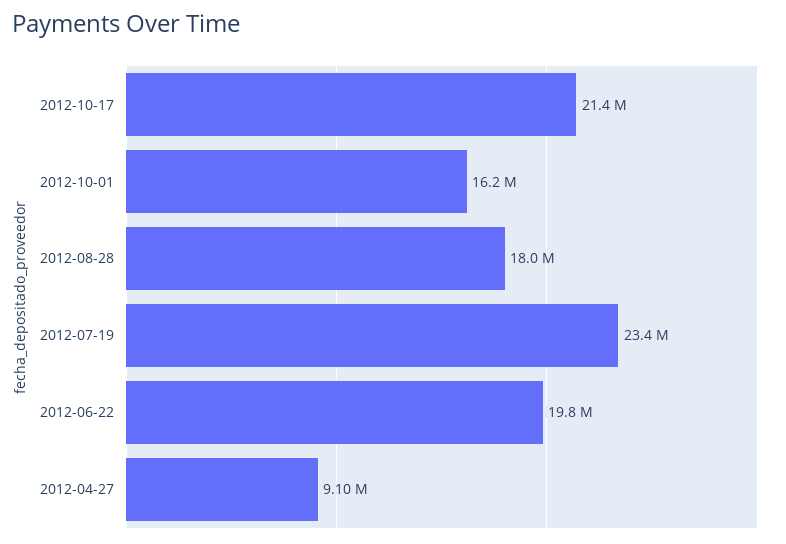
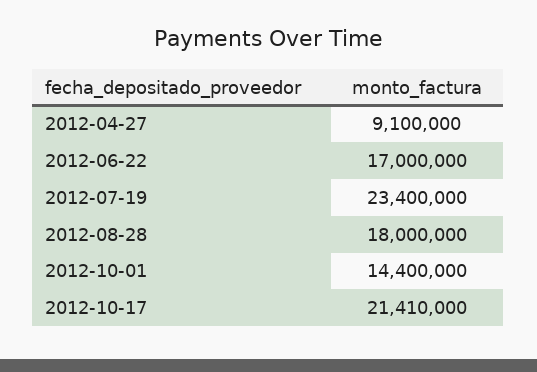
2012-10-01: 16200000 -> 14400000
2012-06-22: 19800000 -> 17000000

